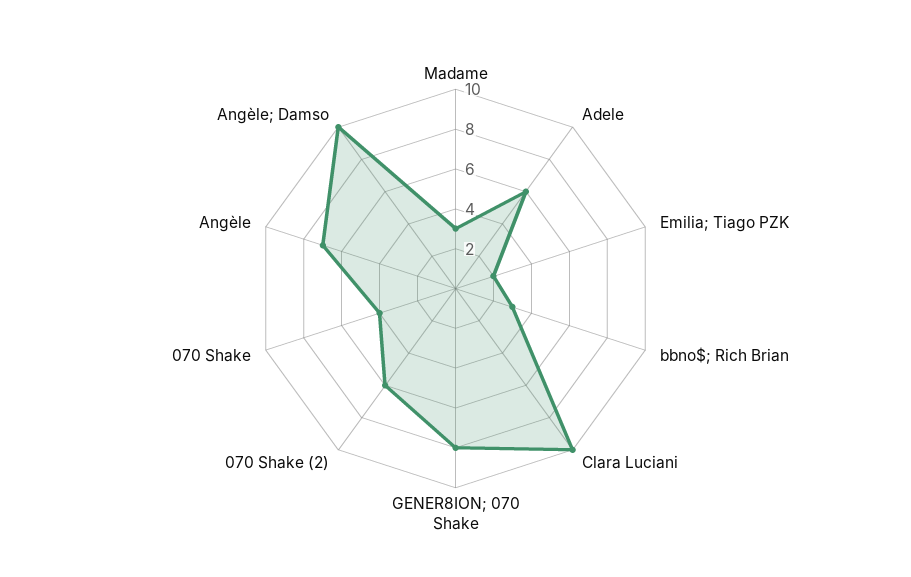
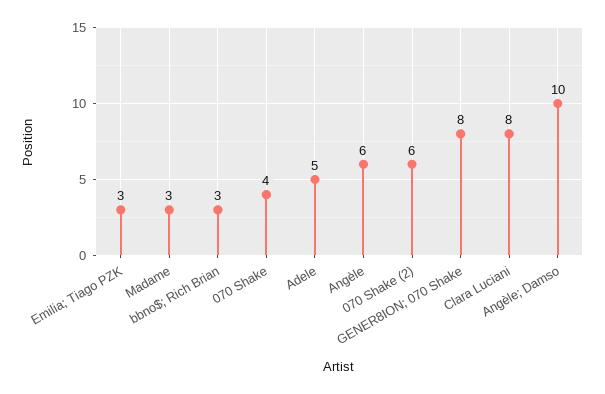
Adele: 6 -> 5
Emilia; Tiago PZK: 2 -> 3
Clara Luciani: 10 -> 8
Angèle: 7 -> 6

